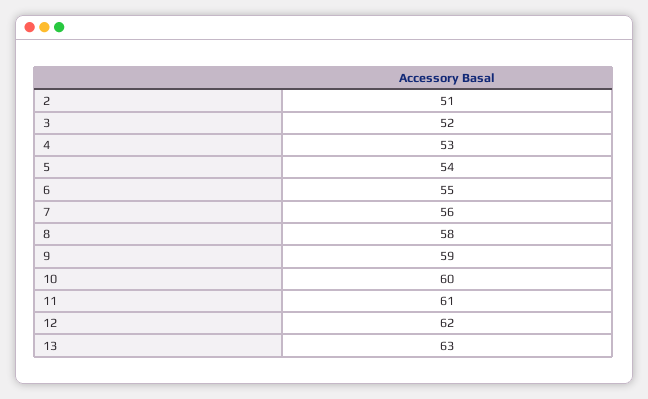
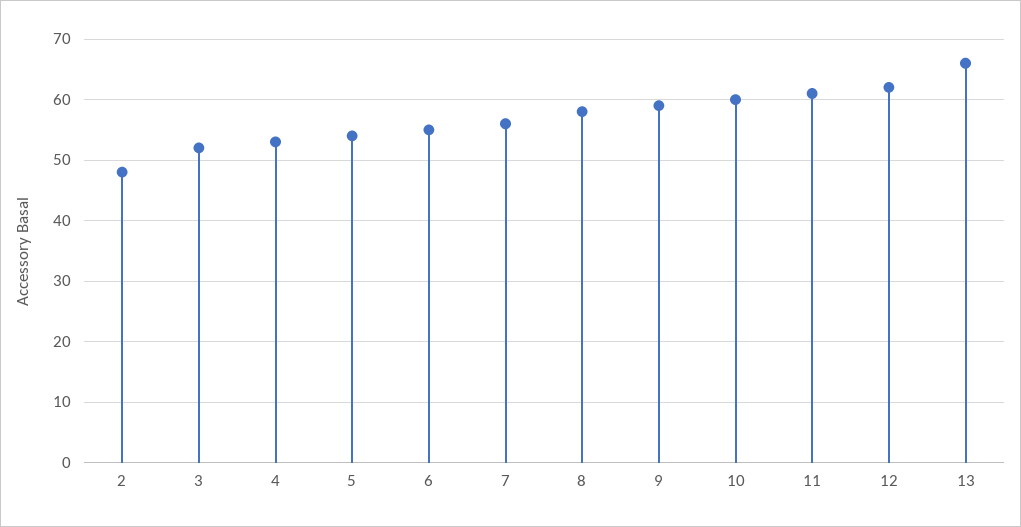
2: 51 -> 48
13: 63 -> 66

